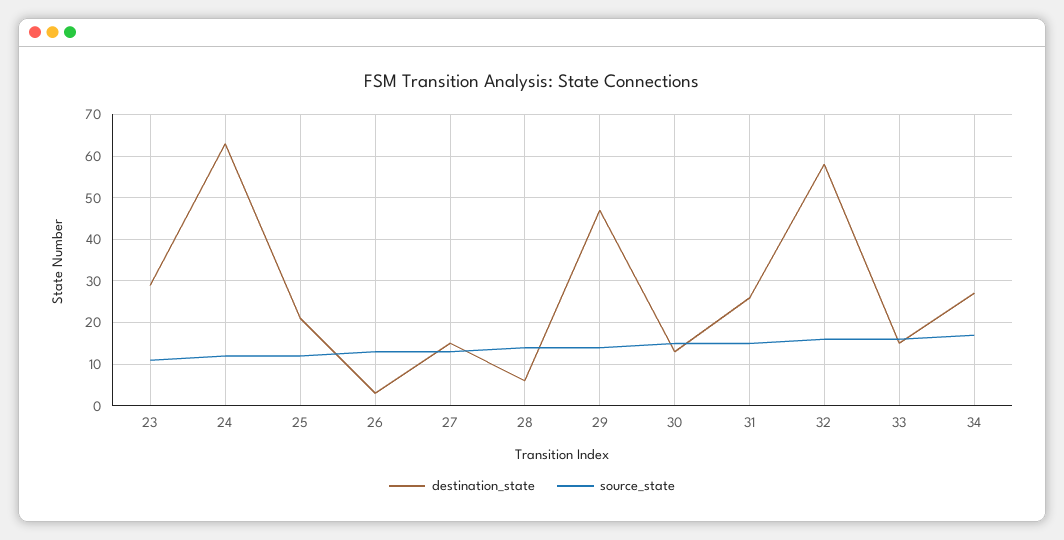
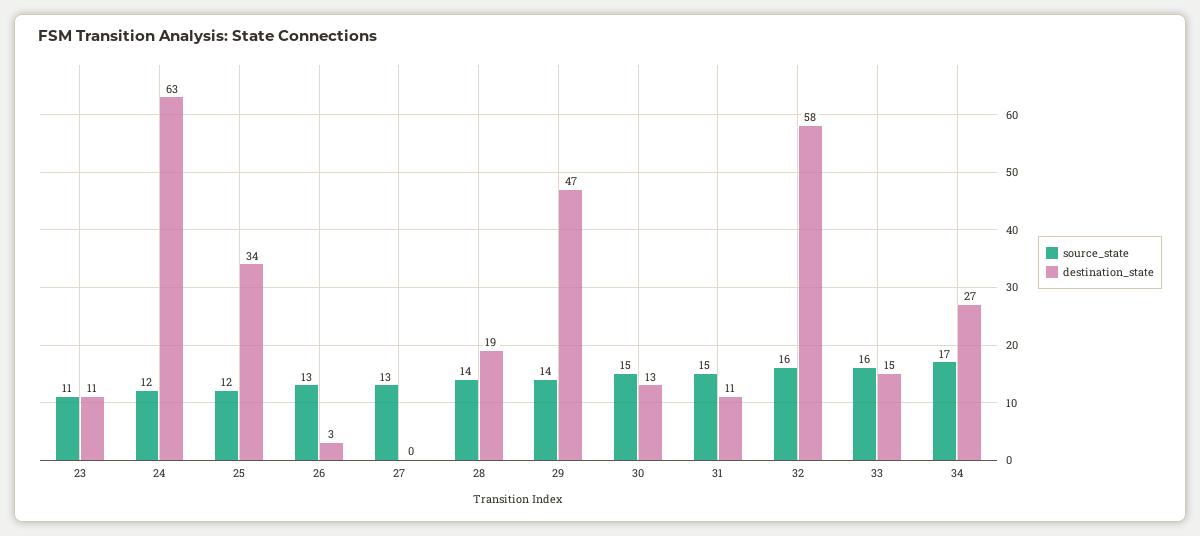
destination_state, 23: 30 -> 11
destination_state, 25: 20 -> 34
destination_state, 27: 15 -> 0
destination_state, 28: 5 -> 19
destination_state, 31: 25 -> 11

